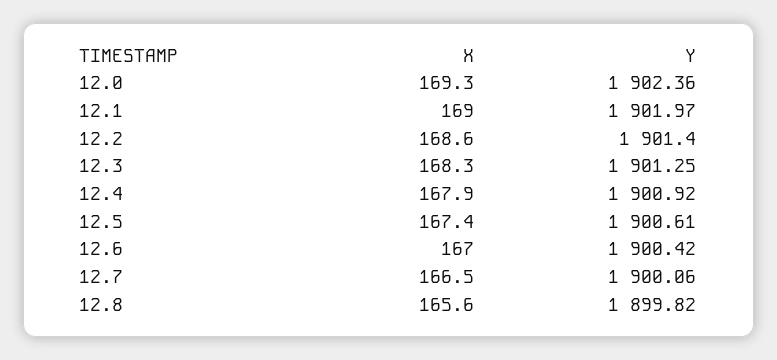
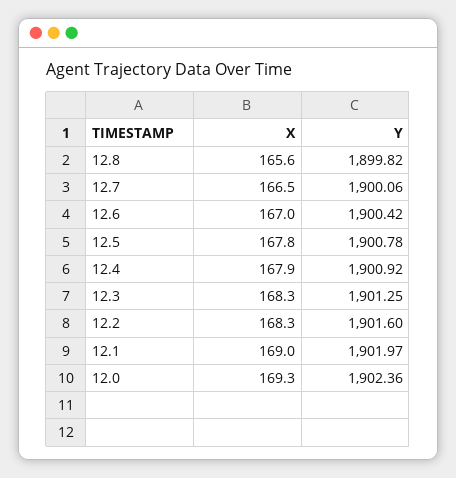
X, 12.2: 168.6 -> 168.3
Y, 12.2: 1901.4 -> 1901.6
X, 12.5: 167.4 -> 167.8
Y, 12.5: 1900.61 -> 1900.78

